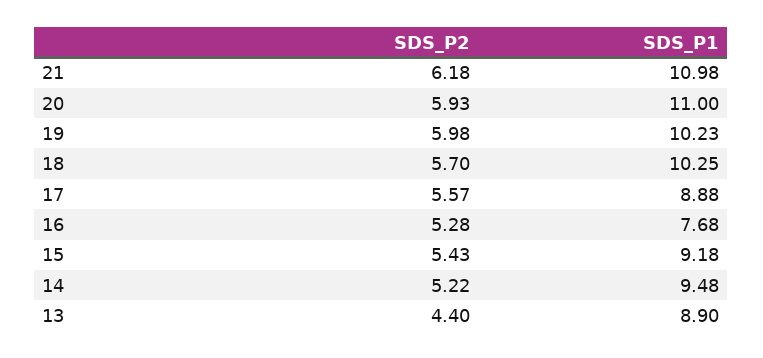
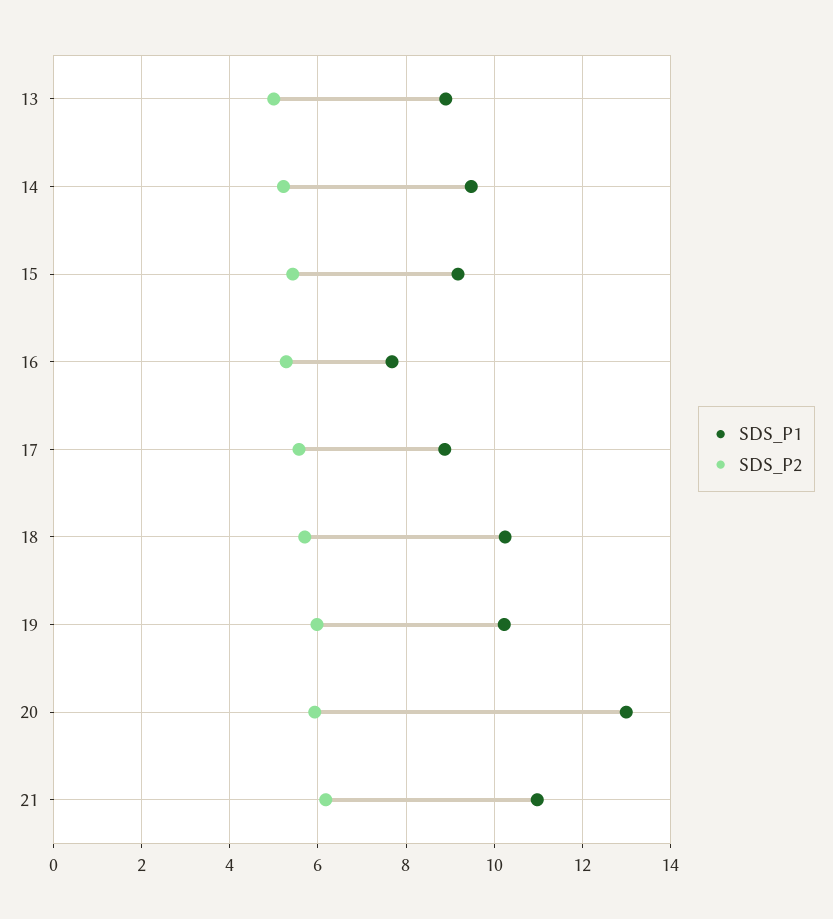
SDS_P1, 20: 11 -> 13
SDS_P2, 13: 4.4 -> 5

